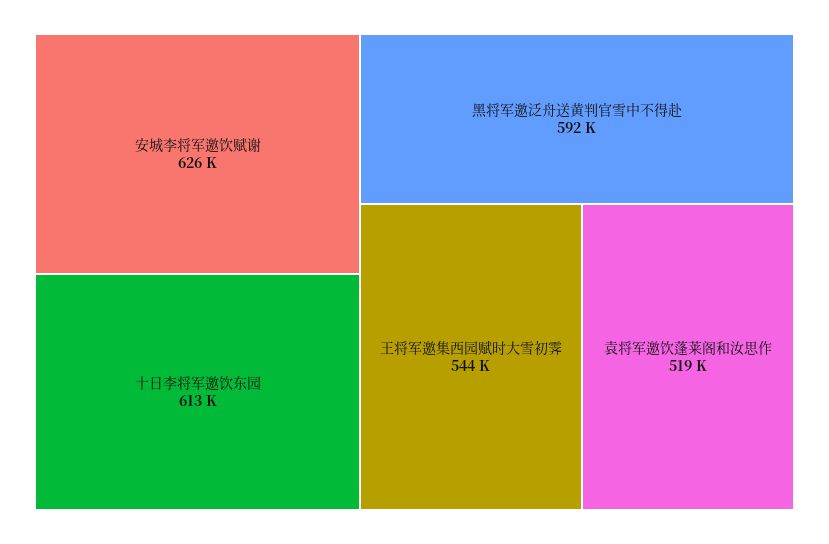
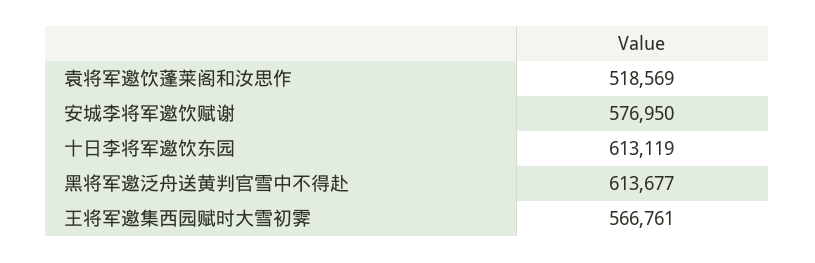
安城李将军邀饮赋谢: 626000 -> 576950
黑将军邀泛舟送黄判官雪中不得赴: 592000 -> 613677
王将军邀集西园赋时大雪初霁: 544000 -> 566761

